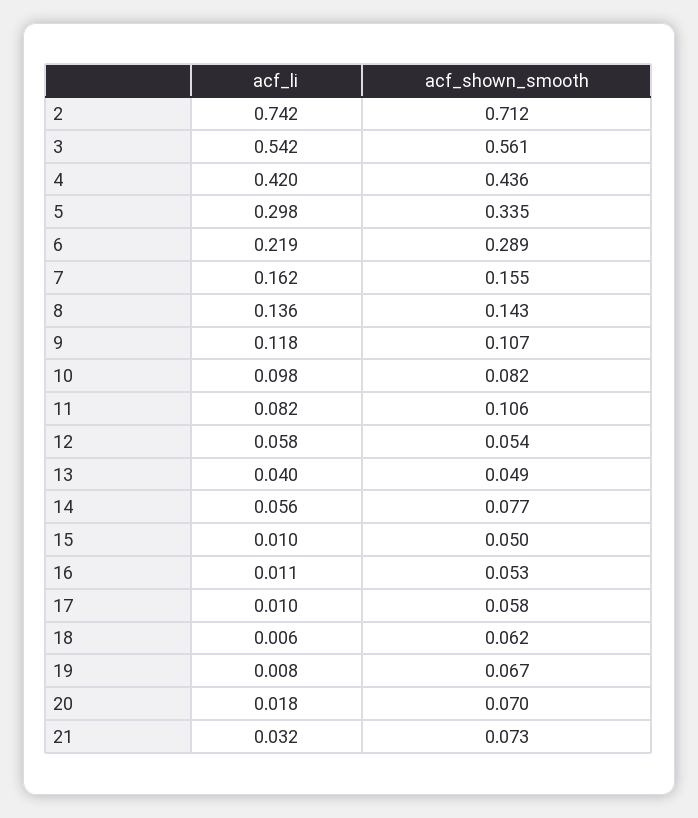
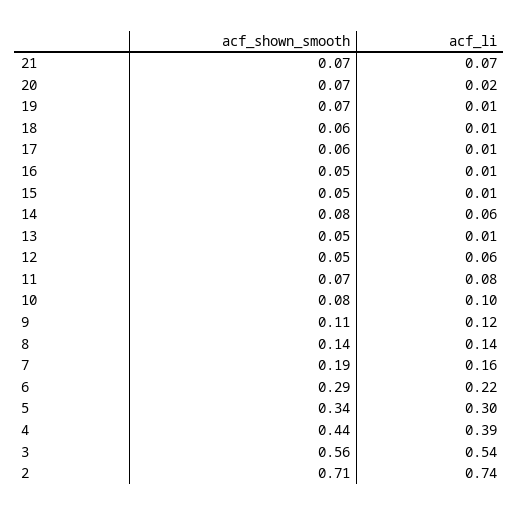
acf_li, 4: 0.42 -> 0.39
acf_shown_smooth, 7: 0.155 -> 0.19
acf_shown_smooth, 11: 0.106 -> 0.07
acf_li, 13: 0.04 -> 0.01
acf_li, 21: 0.032 -> 0.07

